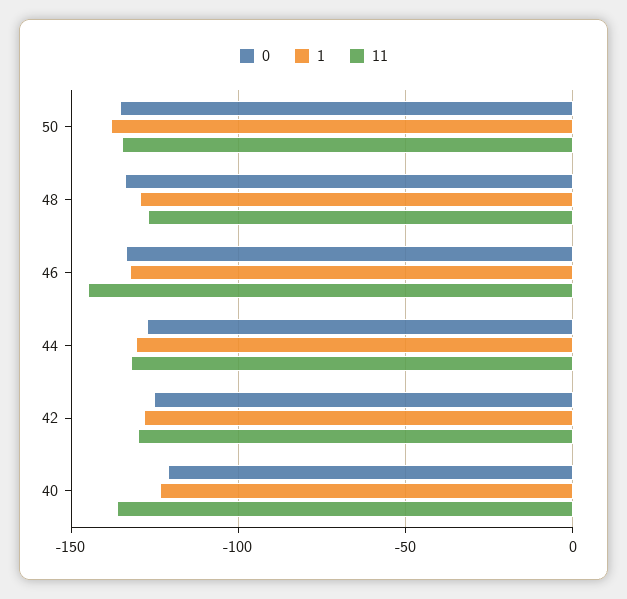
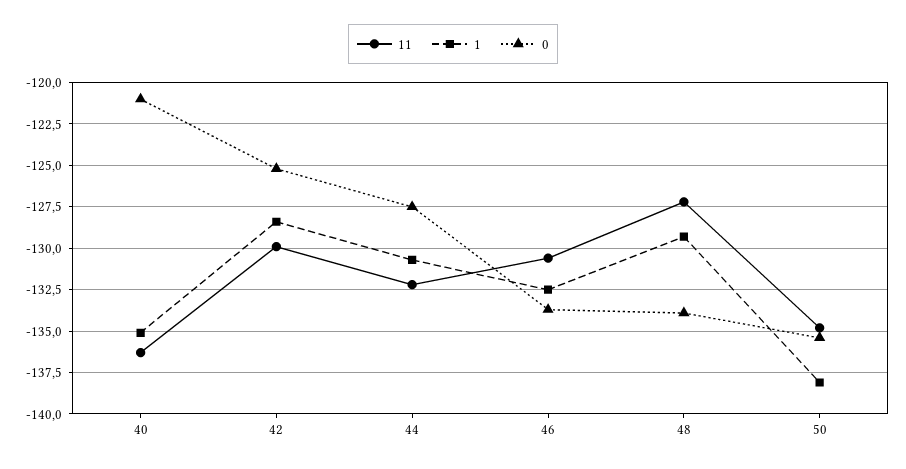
11, 46: -145 -> -130.5
1, 40: -125 -> -135

